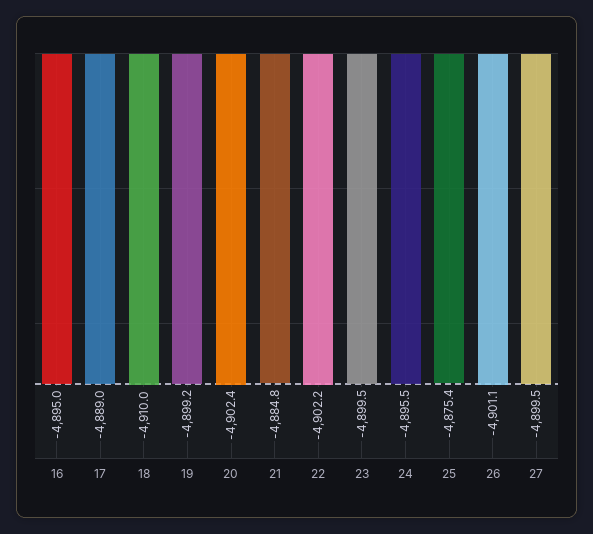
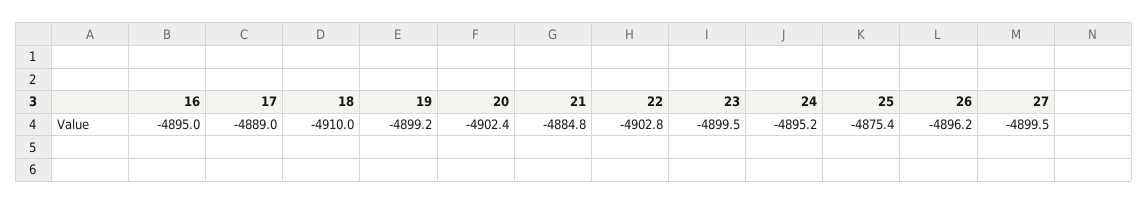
22: -4902.2 -> -4902.8
24: -4895.5 -> -4895.2
26: -4901.1 -> -4896.2

